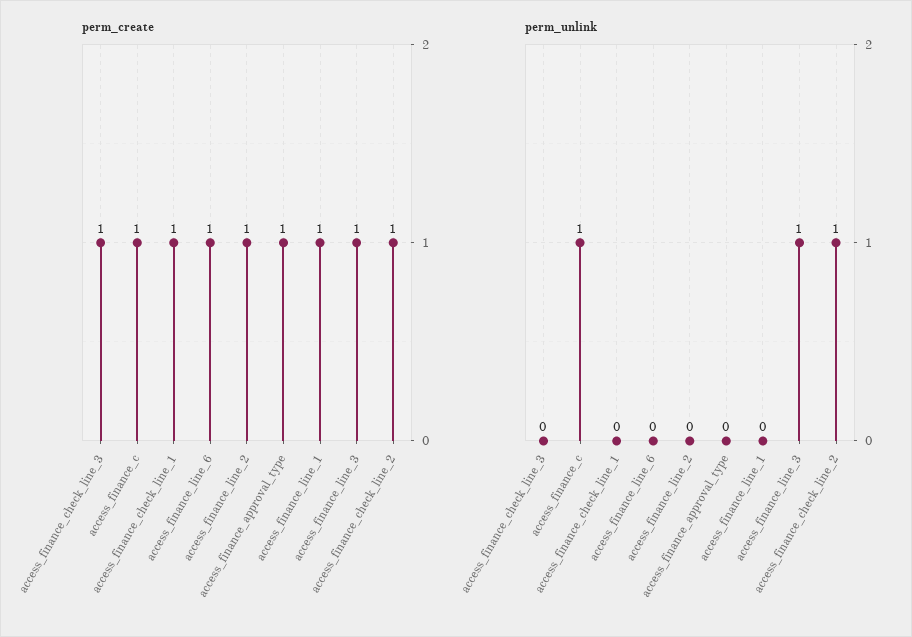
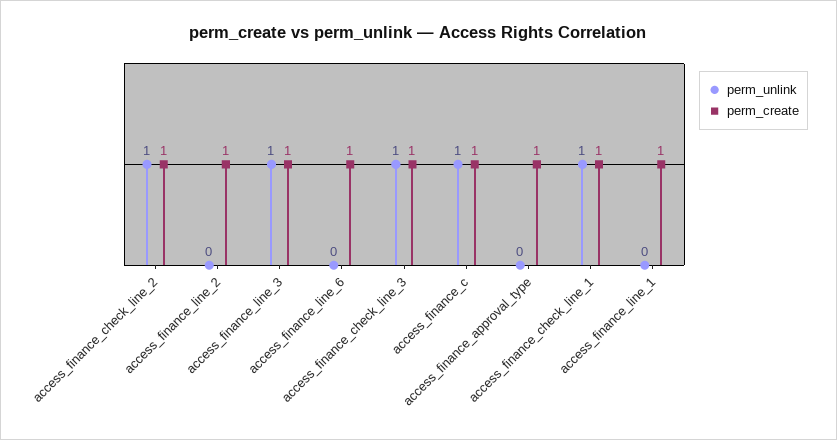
perm_unlink, access_finance_check_line_3: 0 -> 1
perm_unlink, access_finance_check_line_1: 0 -> 1

